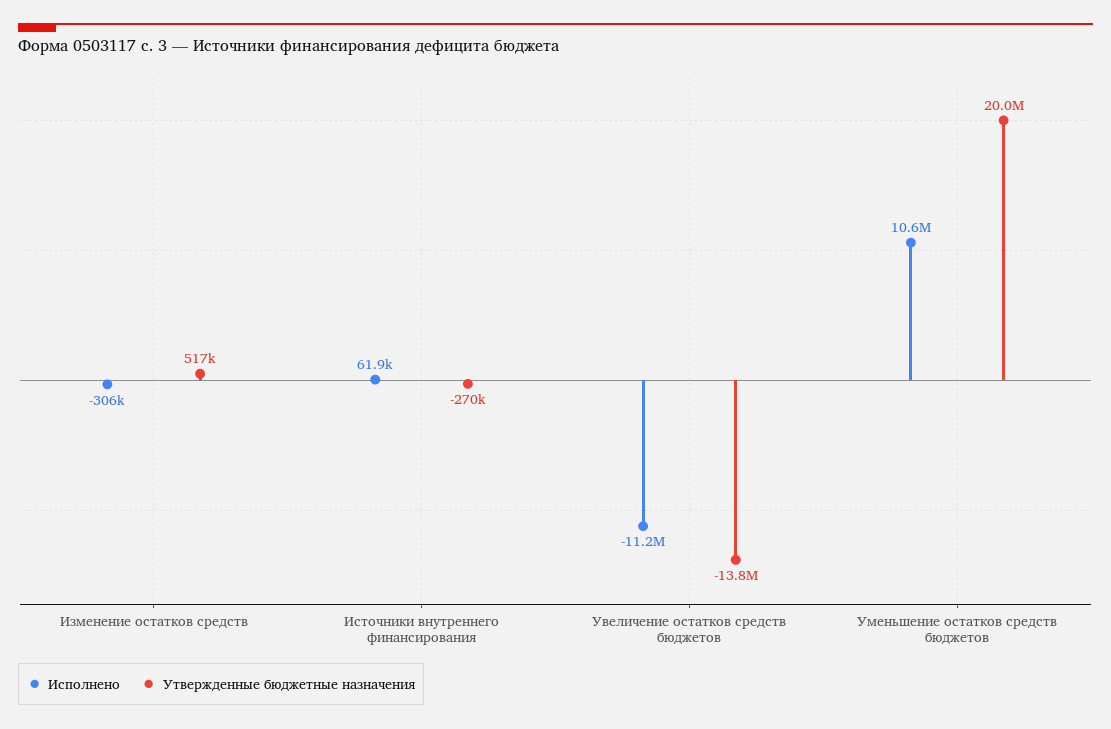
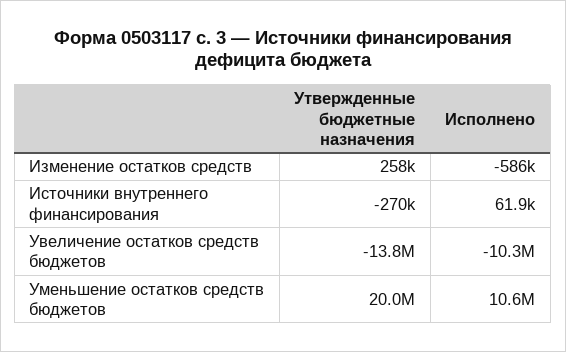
Исполнено, Изменение остатков средств: -306000 -> -586000
Утвержденные бюджетные назначения, Изменение остатков средств: 517000 -> 258000
Исполнено, Увеличение остатков средств бюджетов: -11200000 -> -10300000

